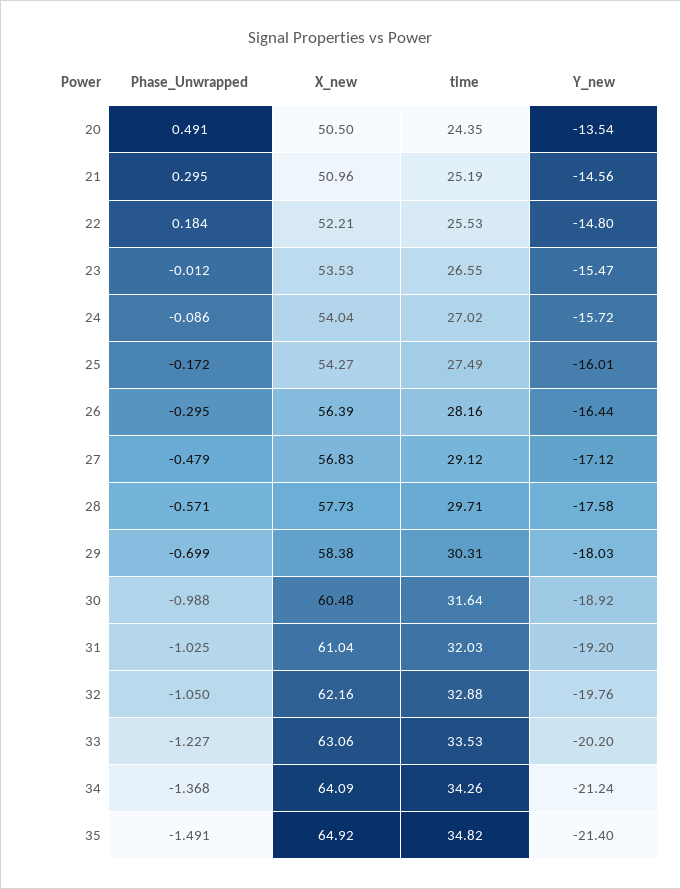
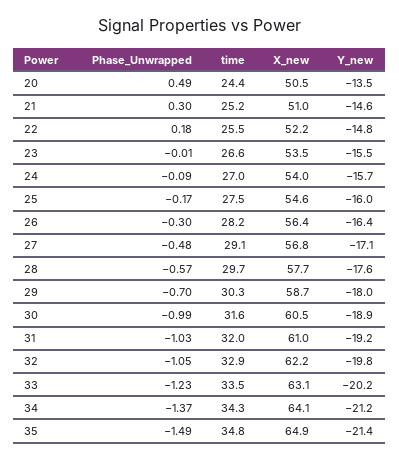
X_new, 25: 54.27 -> 54.6
X_new, 29: 58.38 -> 58.7

